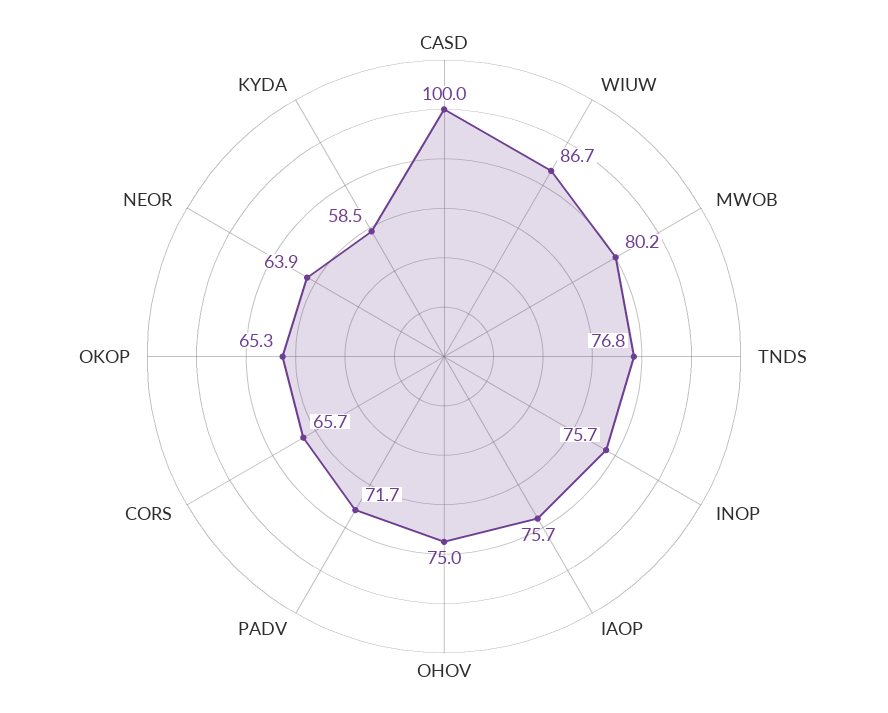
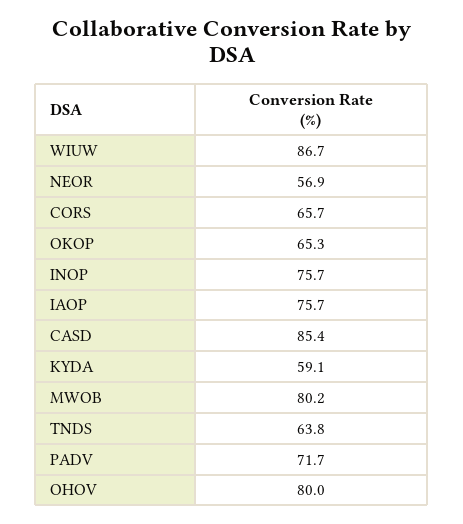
CASD: 100 -> 85.4
TNDS: 76.8 -> 63.8
OHOV: 75 -> 80
NEOR: 63.9 -> 56.9
KYDA: 58.5 -> 59.1

